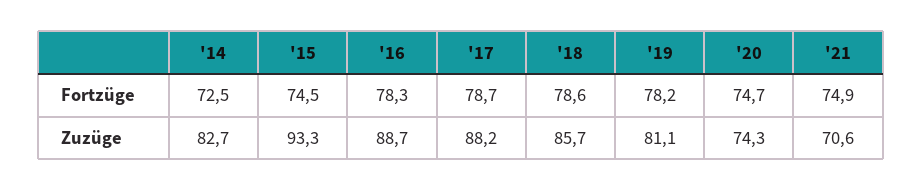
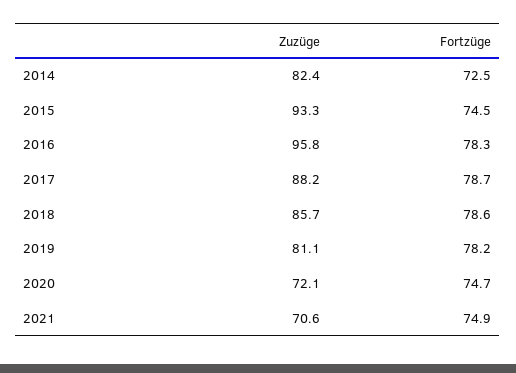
'14, Zuzüge: 82.7 -> 82.4
'16, Zuzüge: 88.7 -> 95.8
'20, Zuzüge: 74.3 -> 72.1

